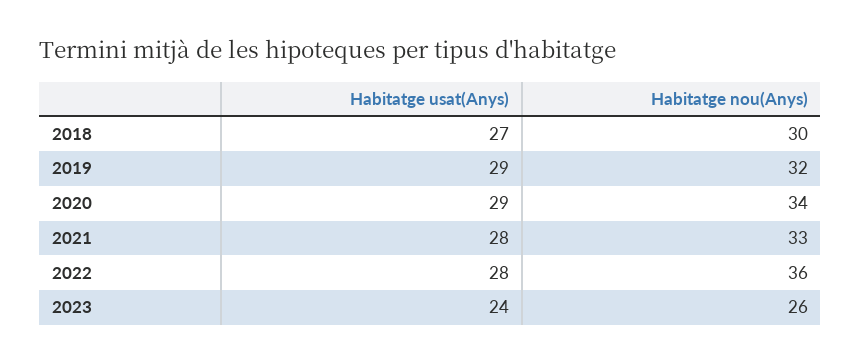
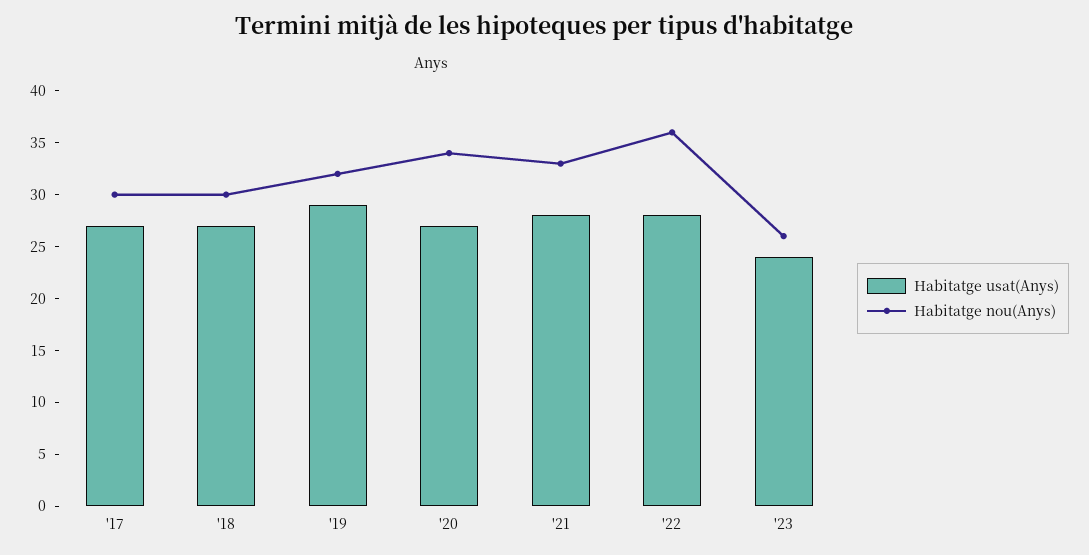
Habitatge usat(Anys), 2020: 29 -> 27
Habitatge usat(Anys), '17: none -> 27
Habitatge nou(Anys), '17: none -> 30

